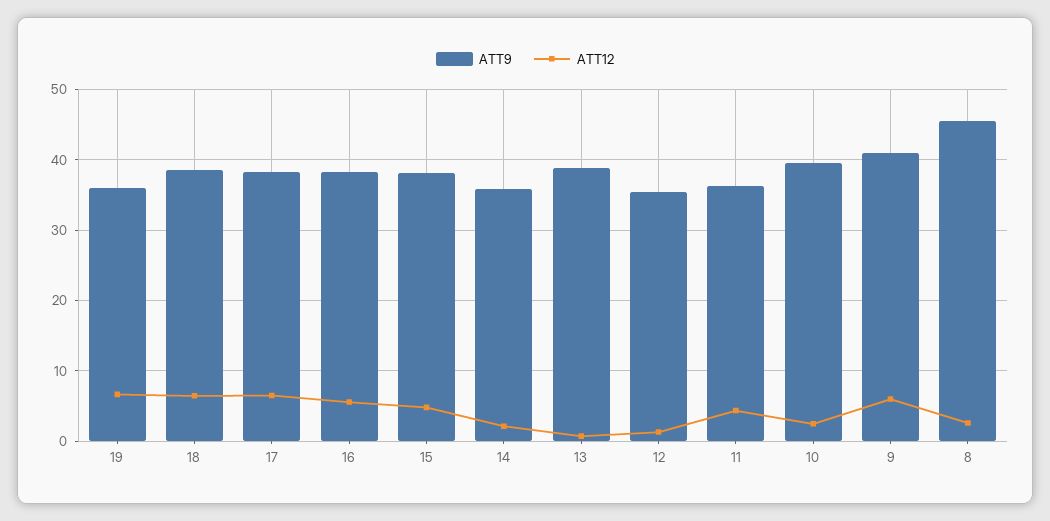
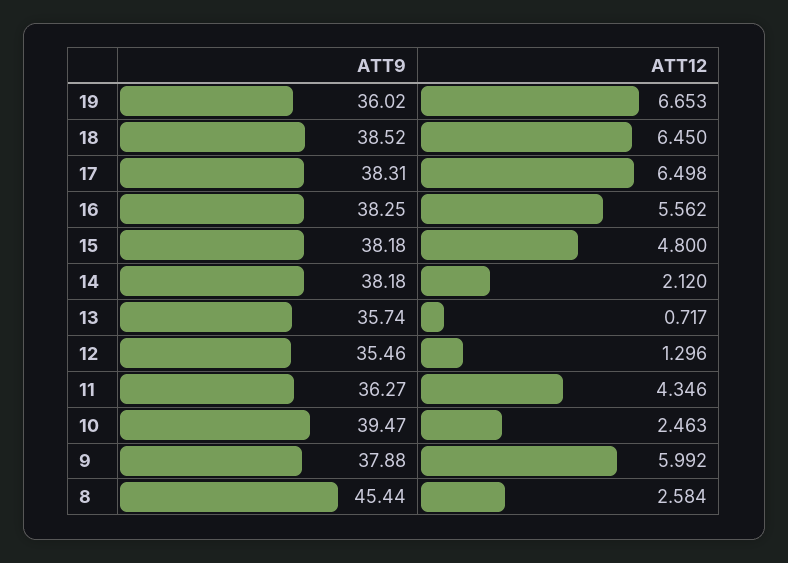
ATT9, 14: 36 -> 38.18
ATT9, 13: 39 -> 35.74
ATT9, 9: 41 -> 37.88

